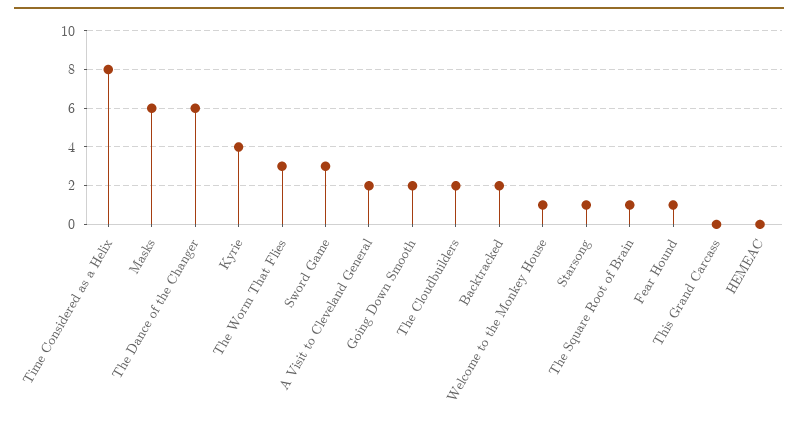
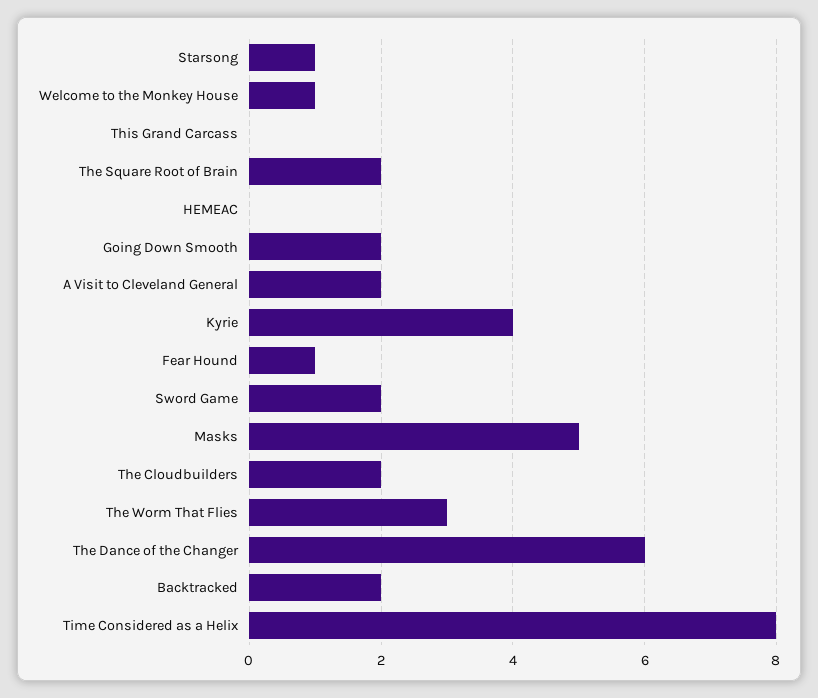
Masks: 6 -> 5
Sword Game: 3 -> 2
The Square Root of Brain: 1 -> 2

